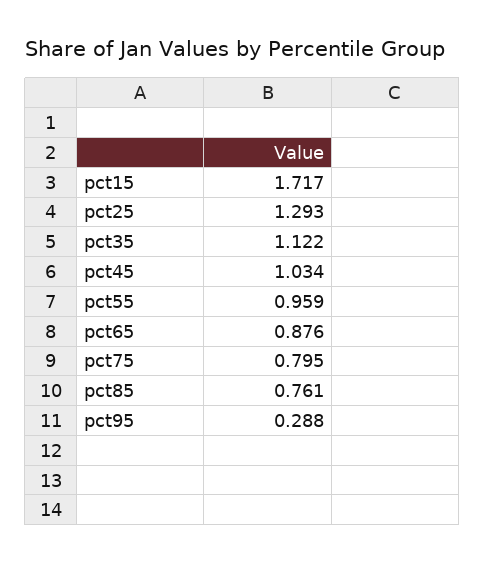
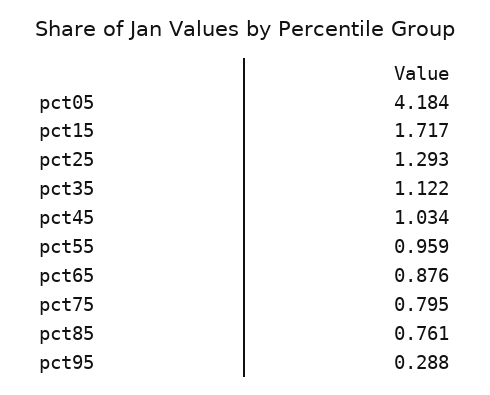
pct05: none -> 4.184

